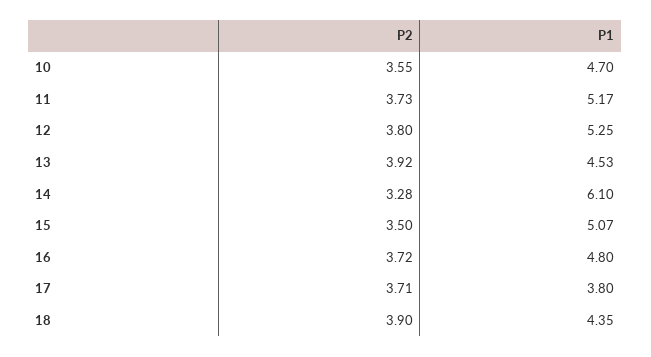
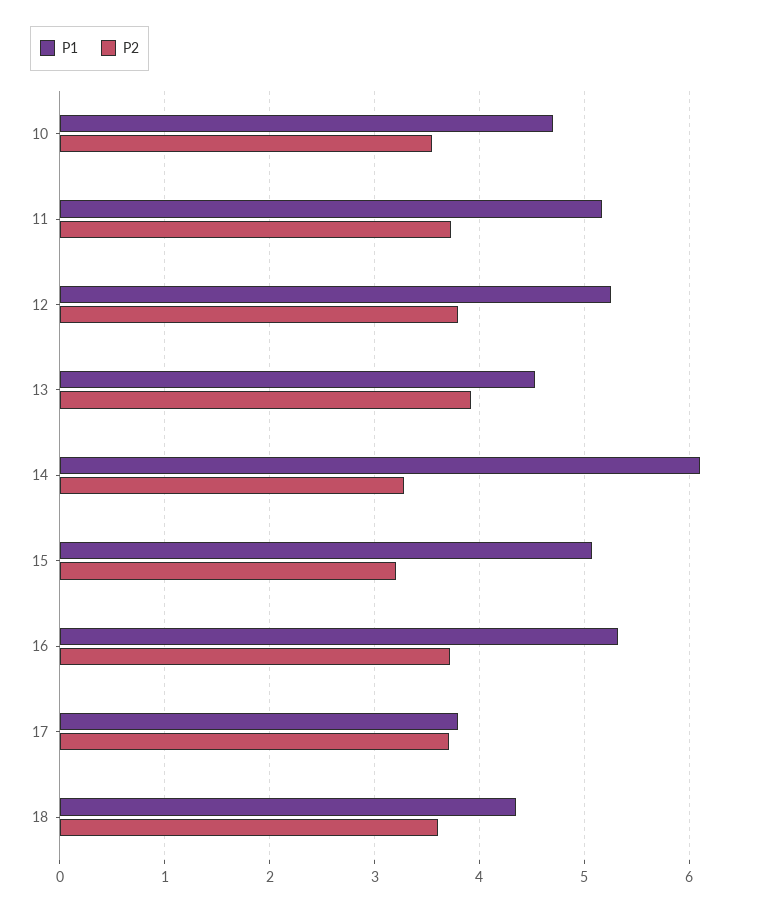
P2, 15: 3.5 -> 3.2
P1, 16: 4.8 -> 5.3
P2, 18: 3.9 -> 3.6

